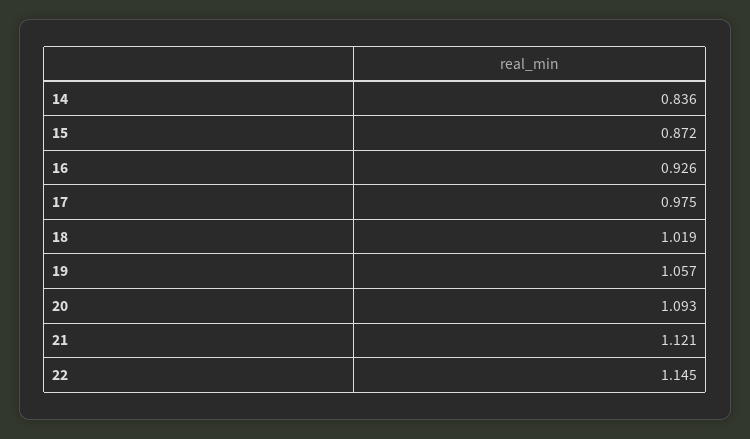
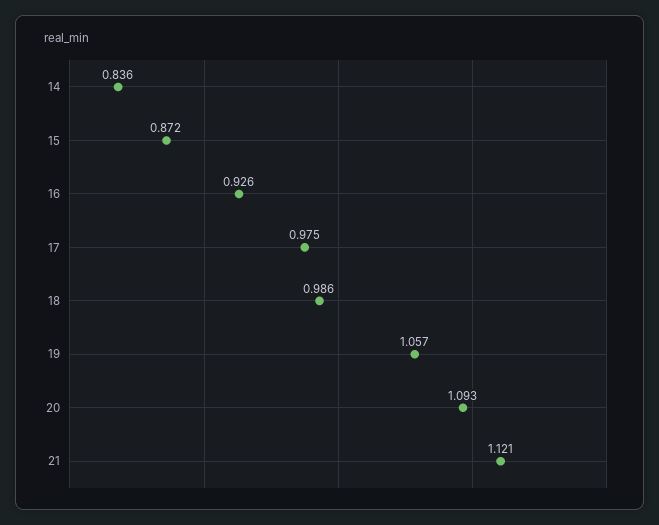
18: 1.019 -> 0.986
22: 1.145 -> none

